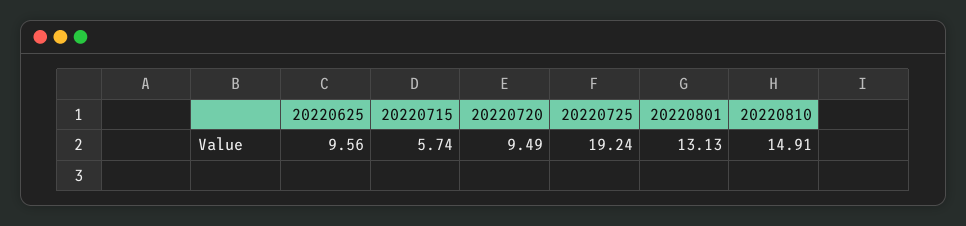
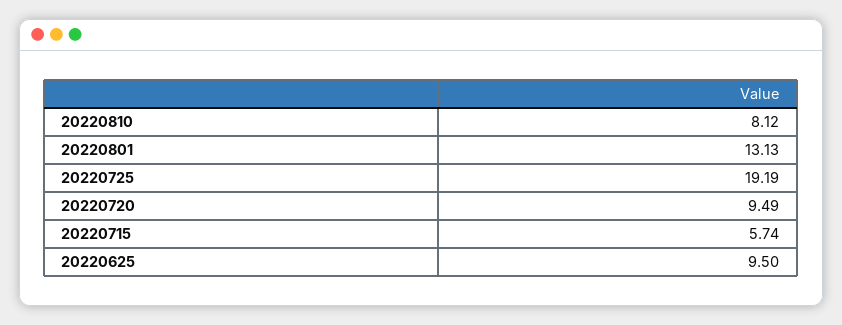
20220625: 9.56 -> 9.5
20220725: 19.24 -> 19.19
20220810: 14.91 -> 8.12

